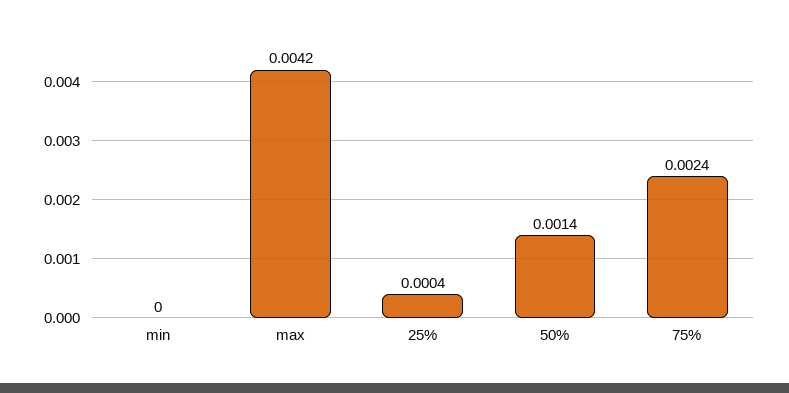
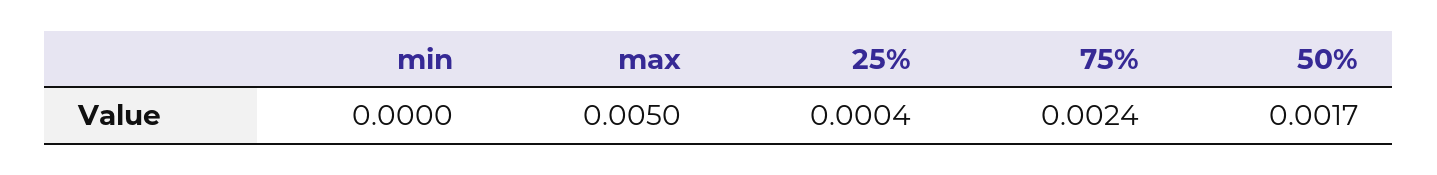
max: 0.0042 -> 0.005
50%: 0.0014 -> 0.0017

